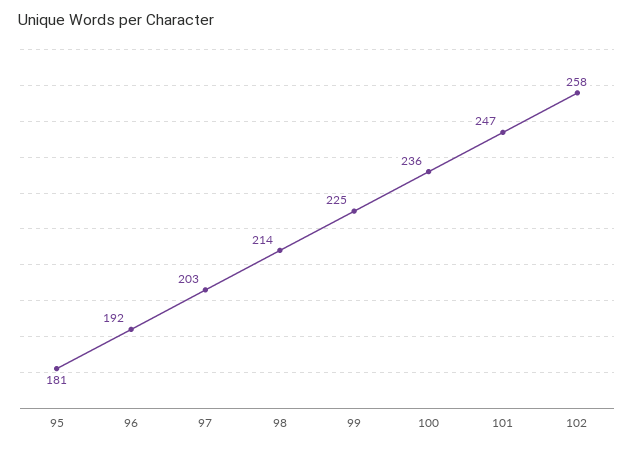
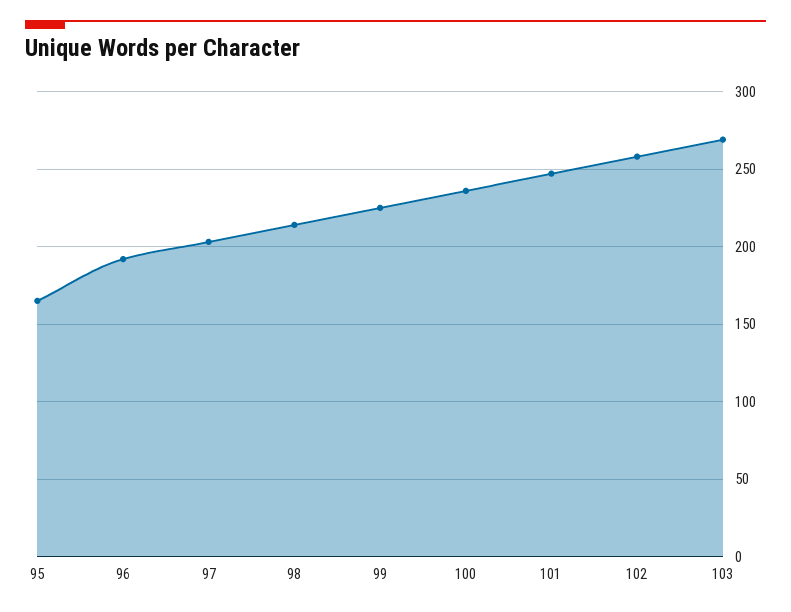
95: 181 -> 165
103: none -> 270

